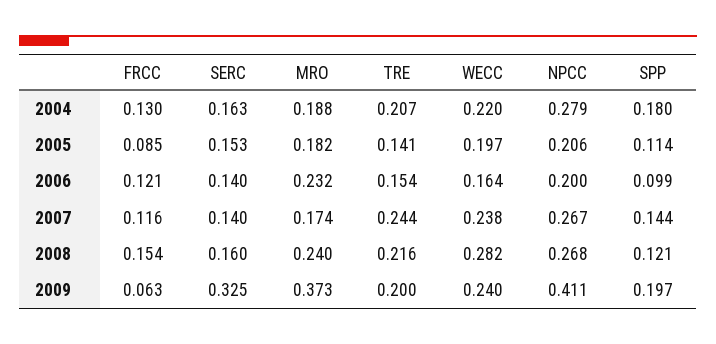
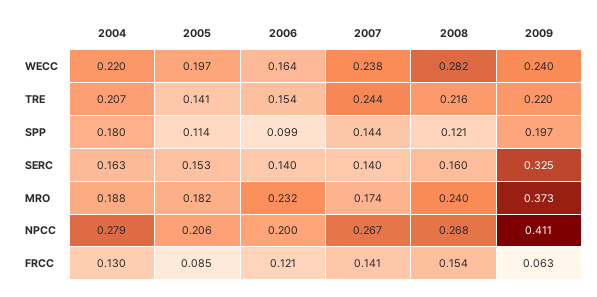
FRCC, 2007: 0.116 -> 0.141
TRE, 2009: 0.2 -> 0.22

